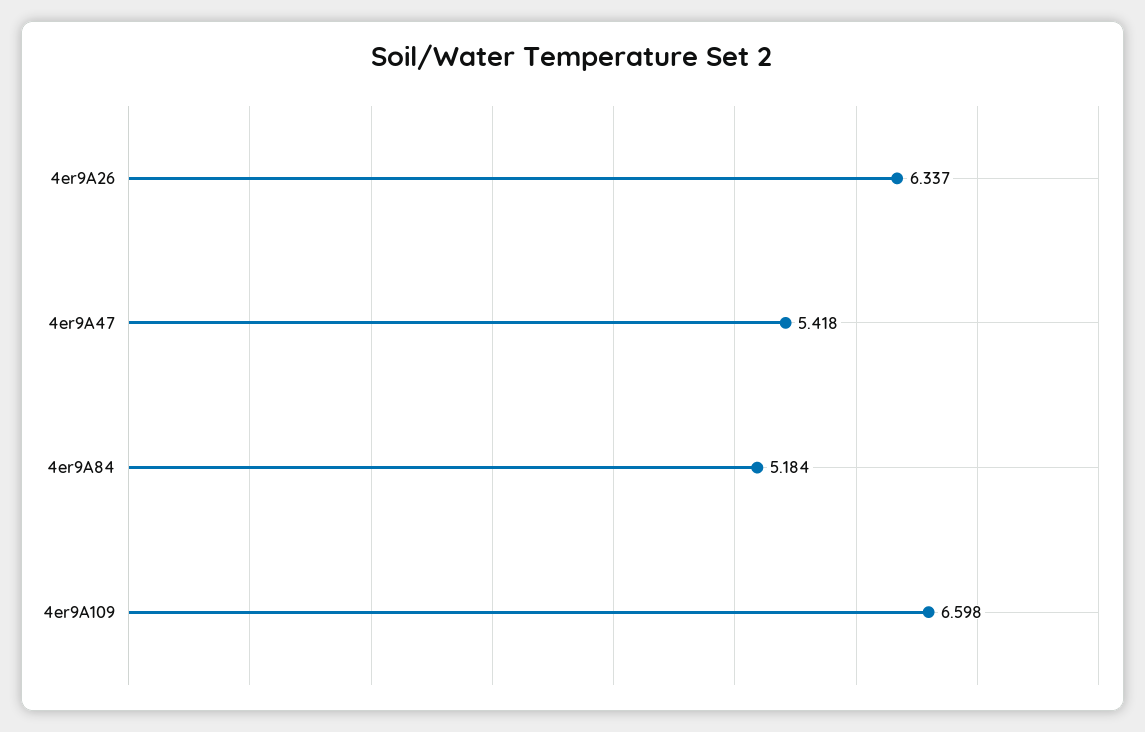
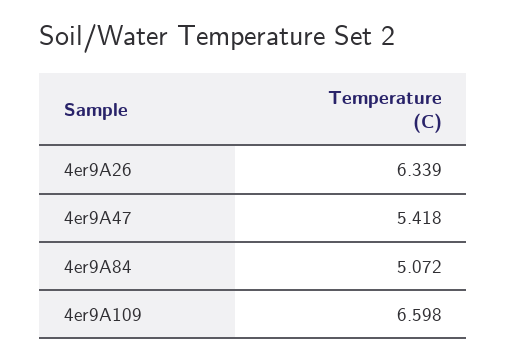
4er9A26: 6.337 -> 6.339
4er9A84: 5.184 -> 5.072

